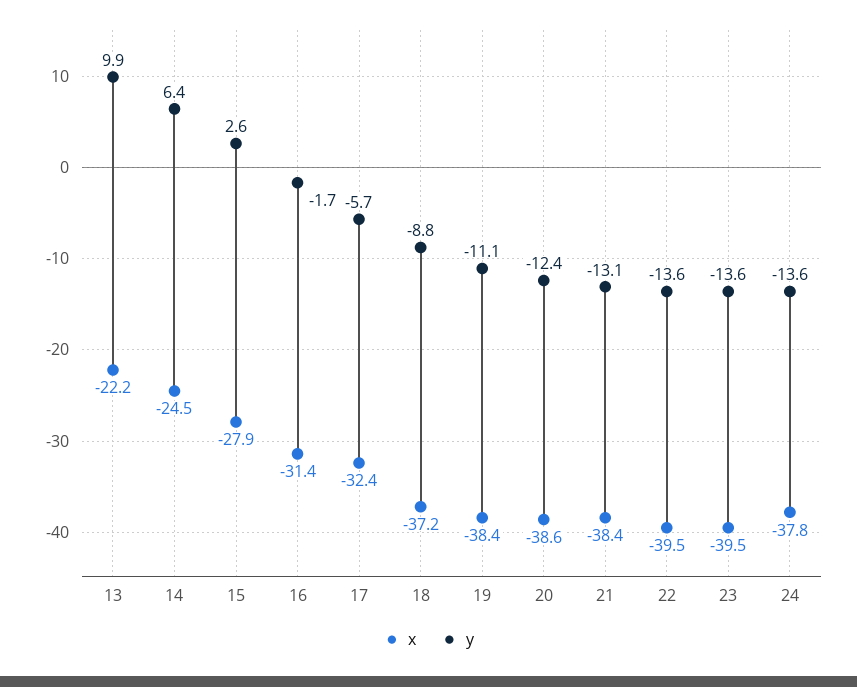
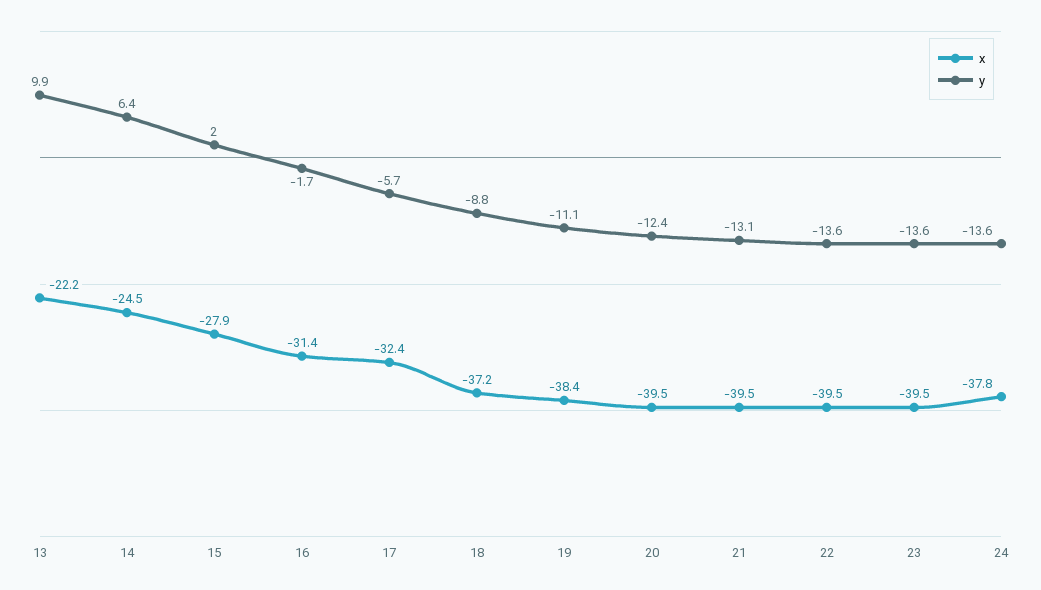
y, 15: 2.6 -> 2
x, 20: -38.6 -> -39.5
x, 21: -38.4 -> -39.5

